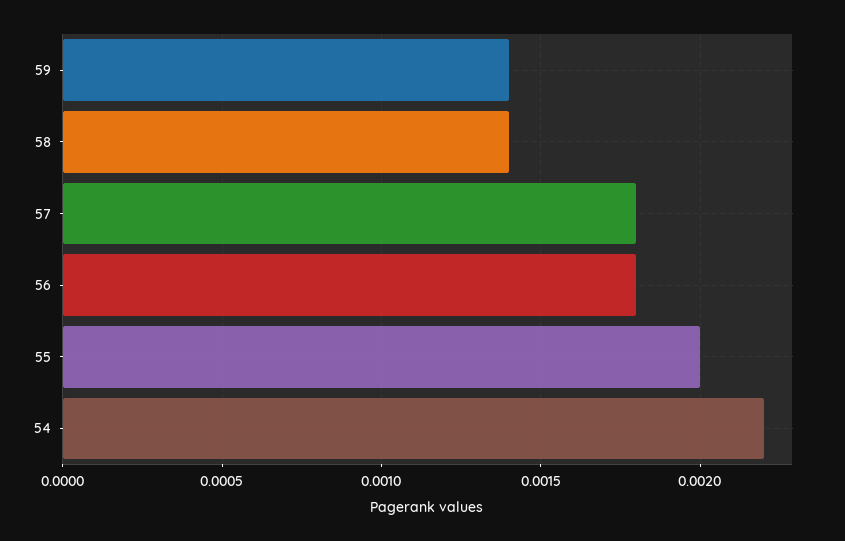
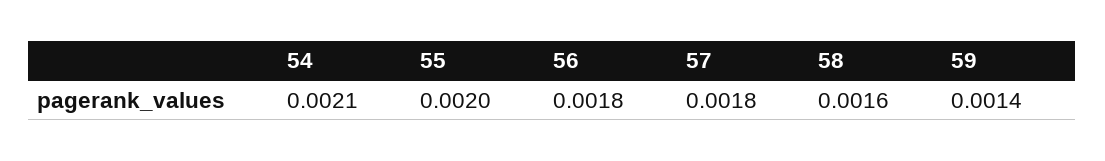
58: 0.0014 -> 0.0016
54: 0.0022 -> 0.0021

